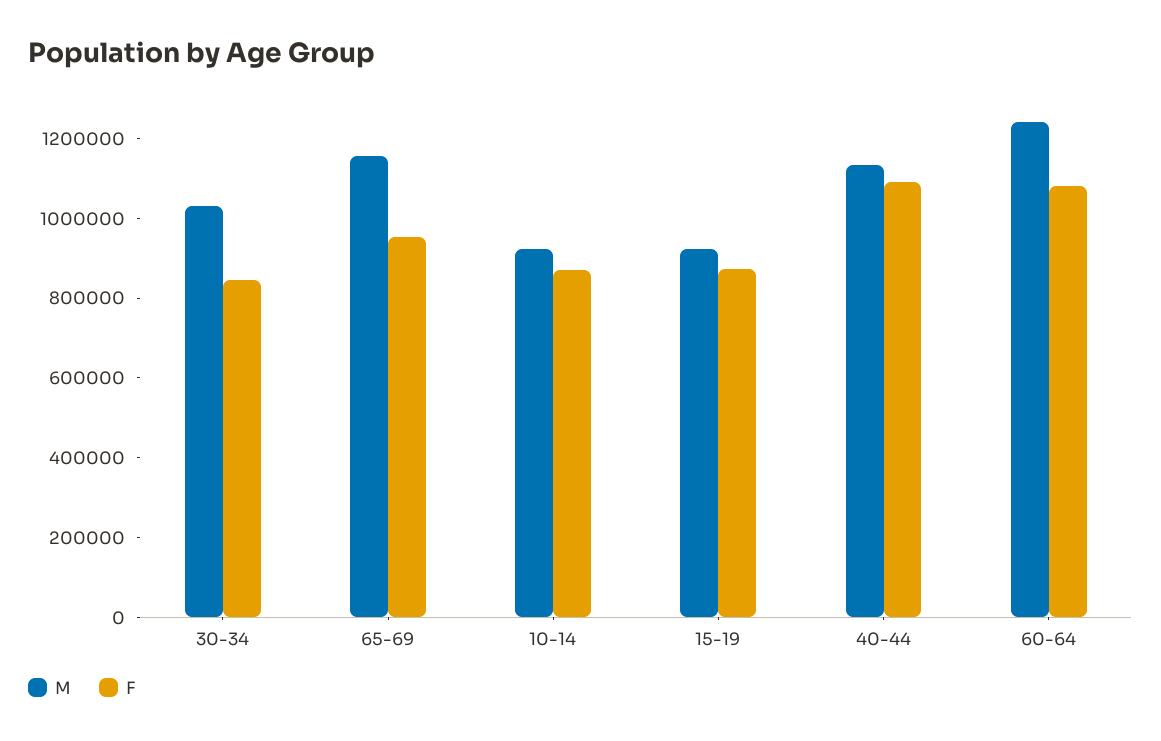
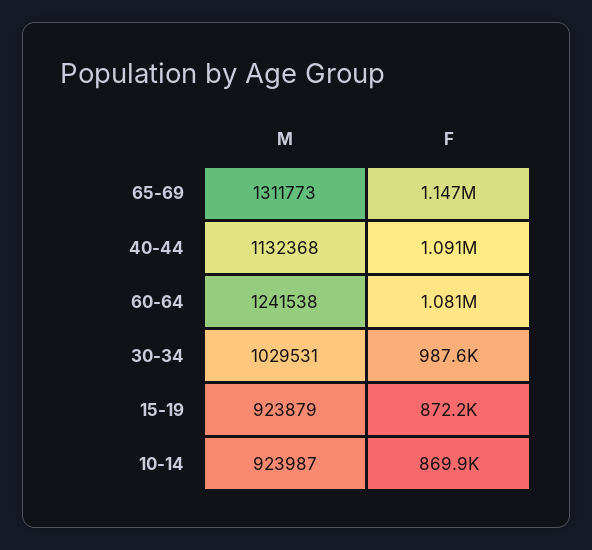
F, 30-34: 850000 -> 987600
M, 65-69: 1150000 -> 1311773
F, 65-69: 950000 -> 1147000

